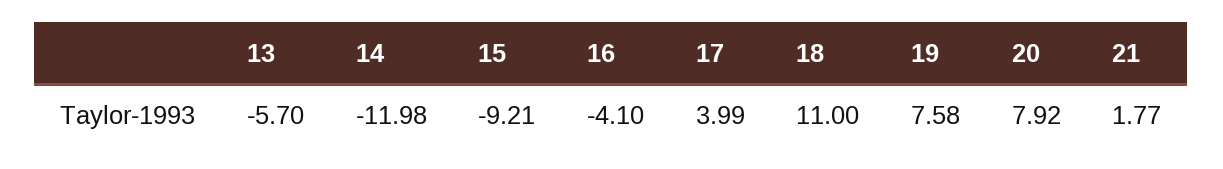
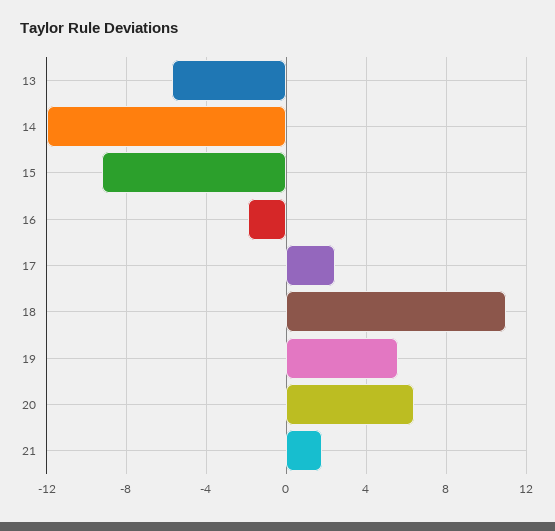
16: -4.1 -> -2
17: 3.99 -> 2.5
19: 7.58 -> 5.5
20: 7.92 -> 6.5

